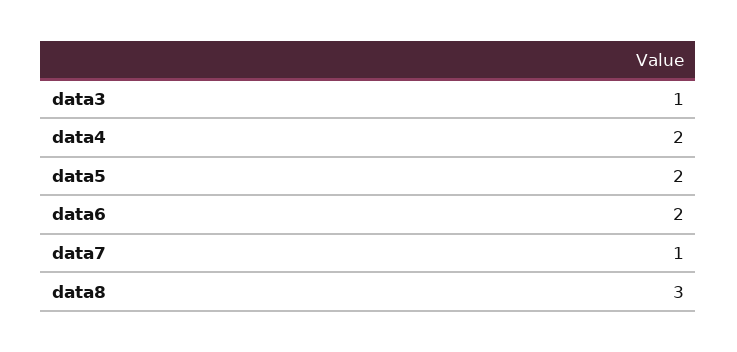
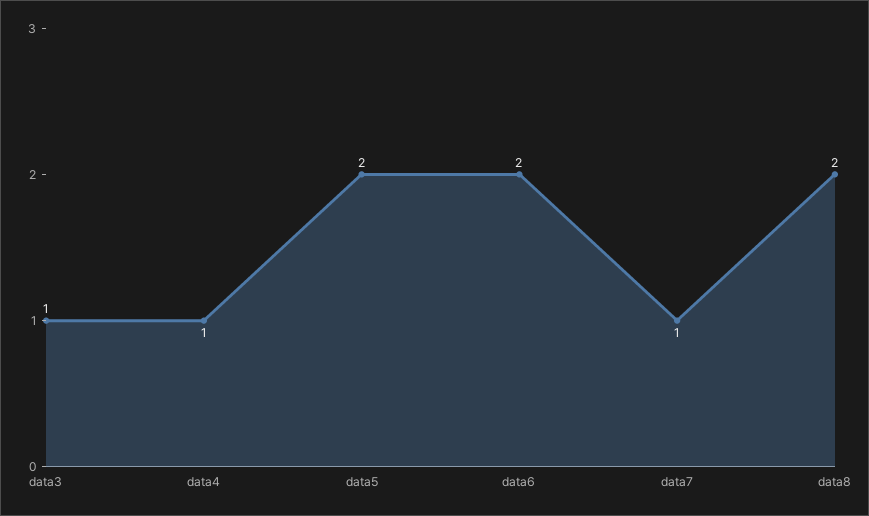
data4: 2 -> 1
data8: 3 -> 2

